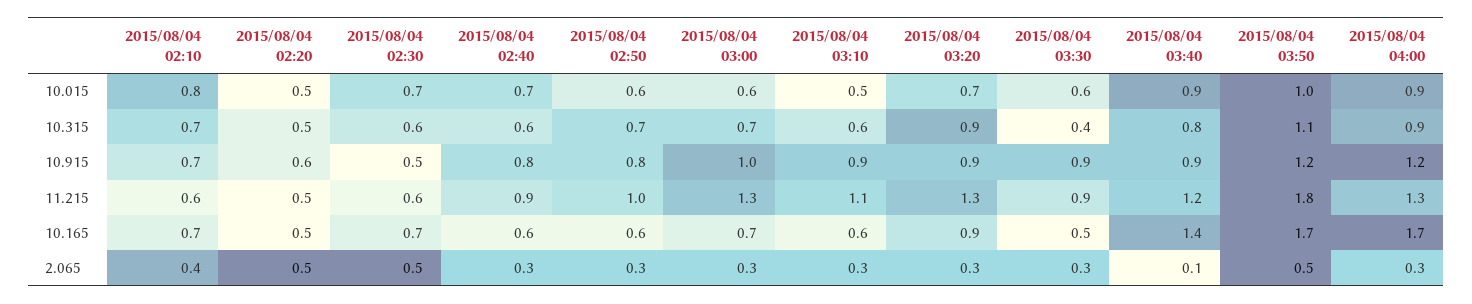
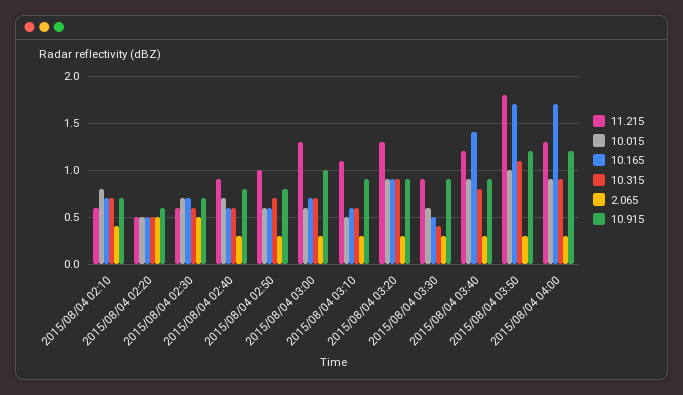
10.015, 2015/08/04 03:20: 0.7 -> 0.9
10.915, 2015/08/04 02:30: 0.5 -> 0.7
2.065, 2015/08/04 03:40: 0.1 -> 0.3
2.065, 2015/08/04 03:50: 0.5 -> 0.3

